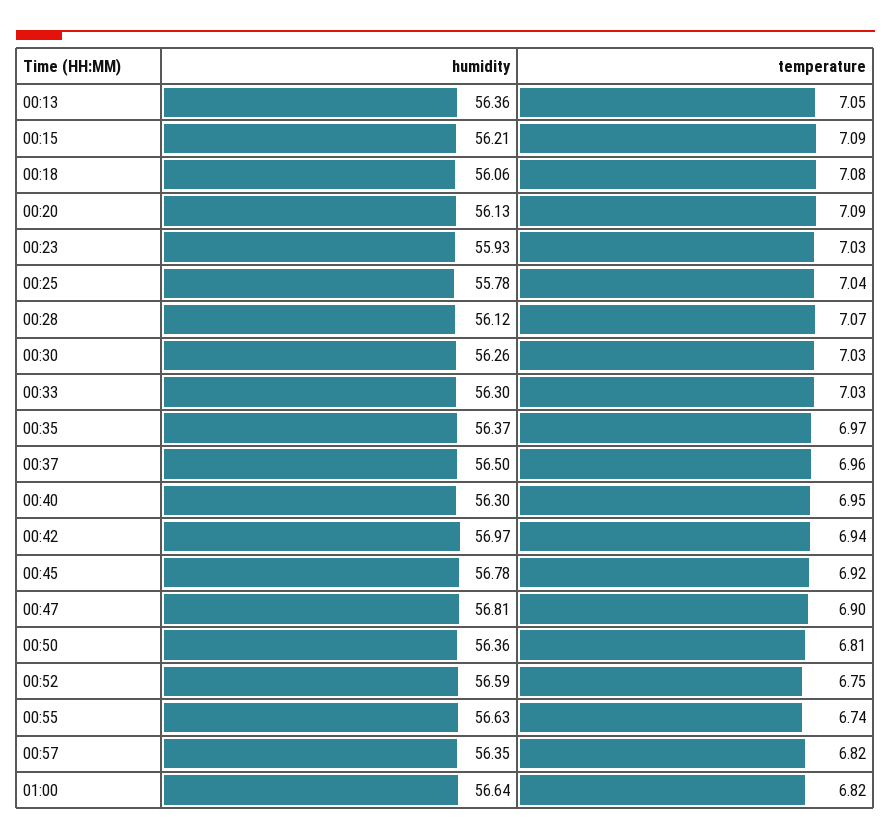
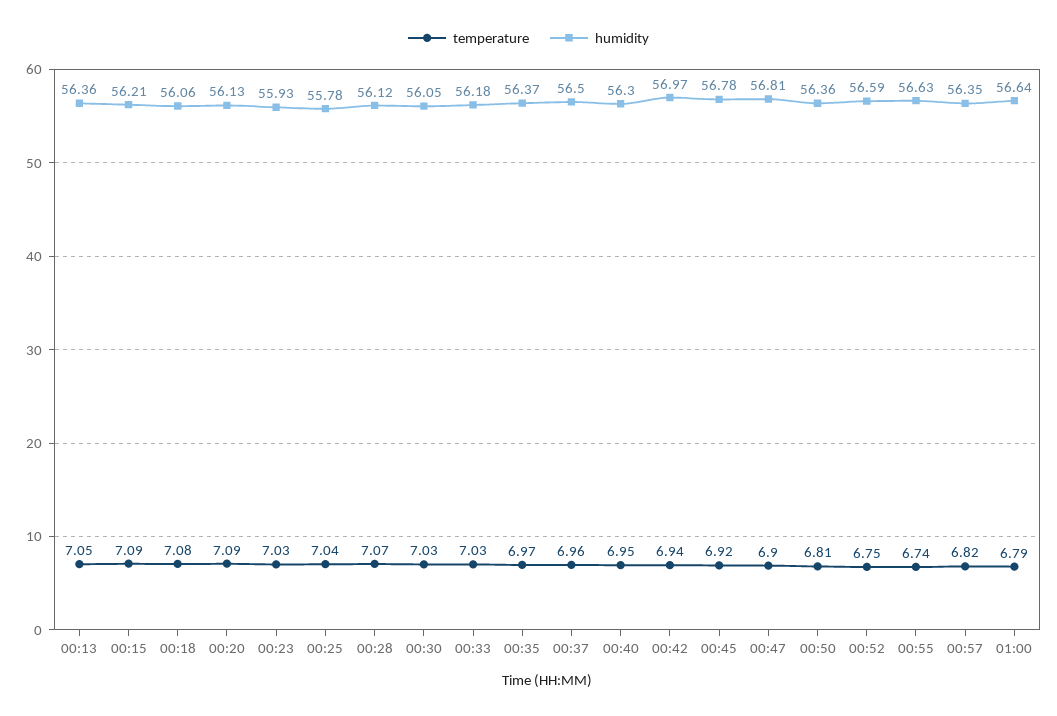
humidity, 00:30: 56.26 -> 56.05
humidity, 00:33: 56.3 -> 56.18
temperature, 01:00: 6.82 -> 6.79

